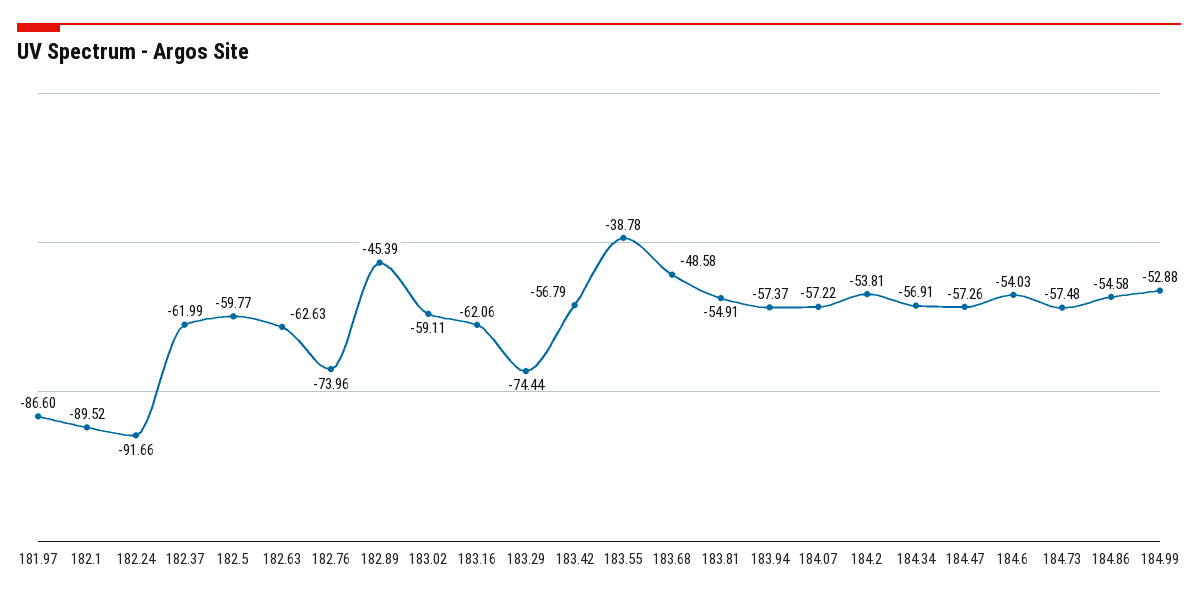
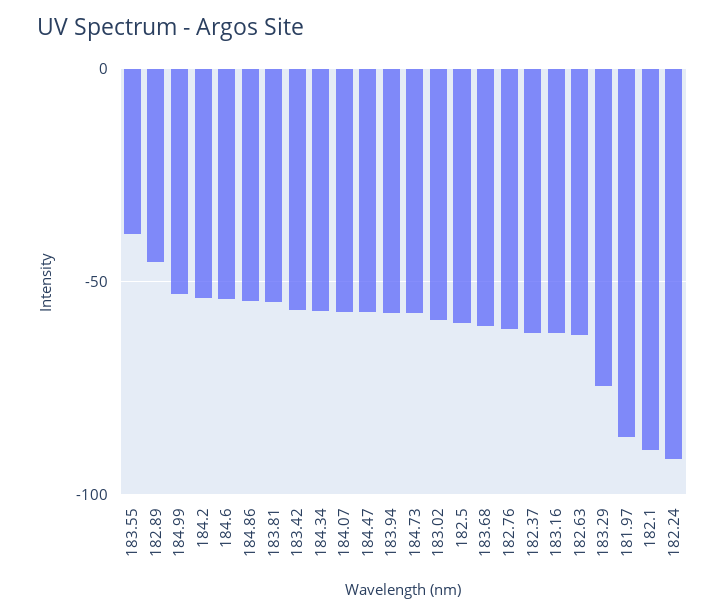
182.76: -73.96 -> -60
183.68: -48.58 -> -60

